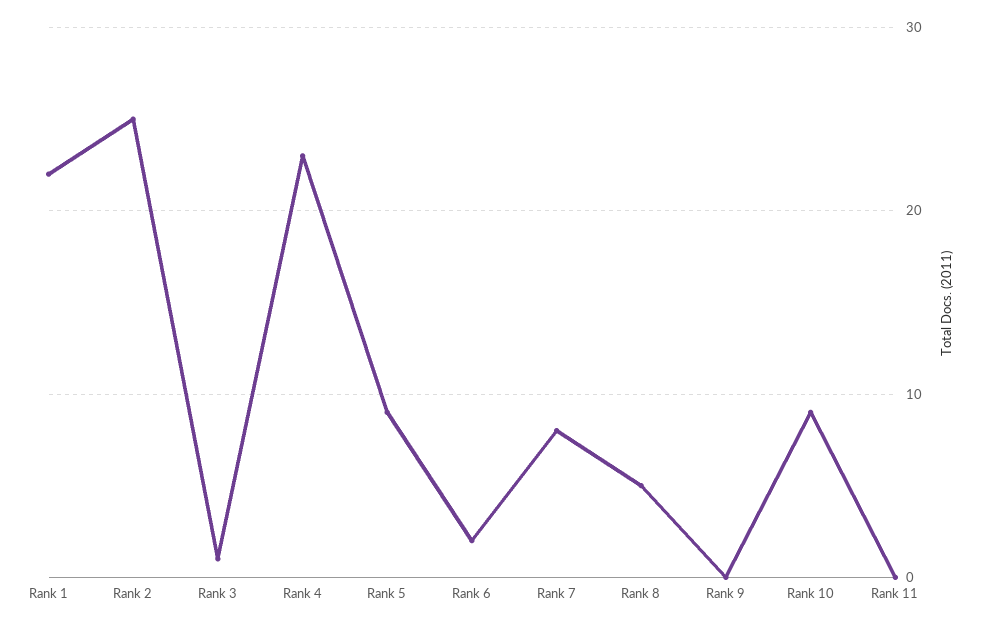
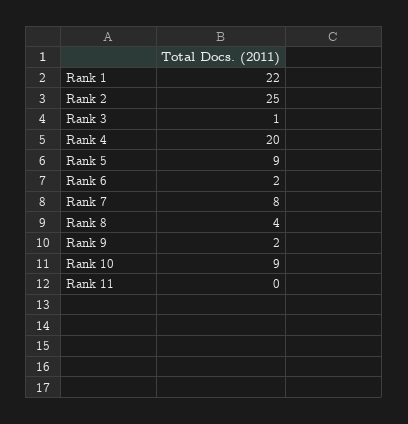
Rank 4: 23 -> 20
Rank 8: 5 -> 4
Rank 9: 0 -> 2

